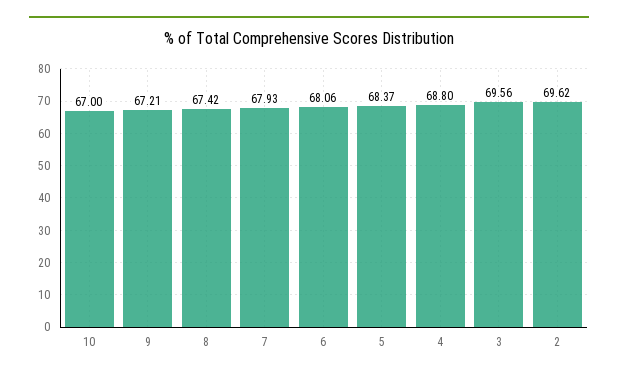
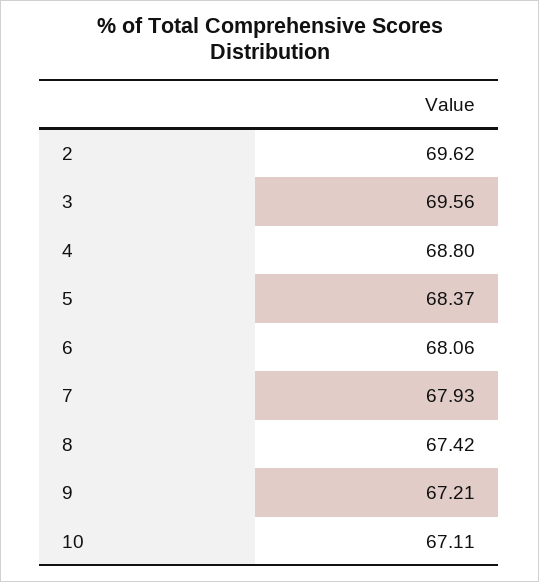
10: 67 -> 67.11

